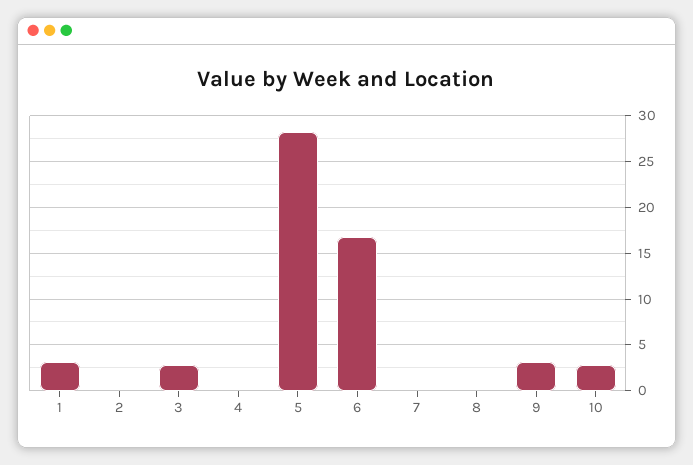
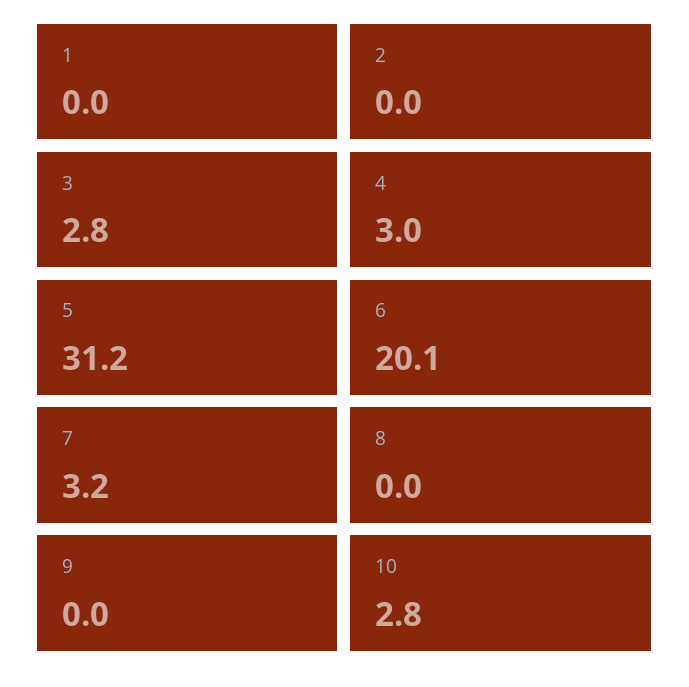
1: 3 -> 0
4: 0 -> 3
5: 28 -> 31.2
6: 17 -> 20.1
7: 0 -> 3.2
9: 3 -> 0

